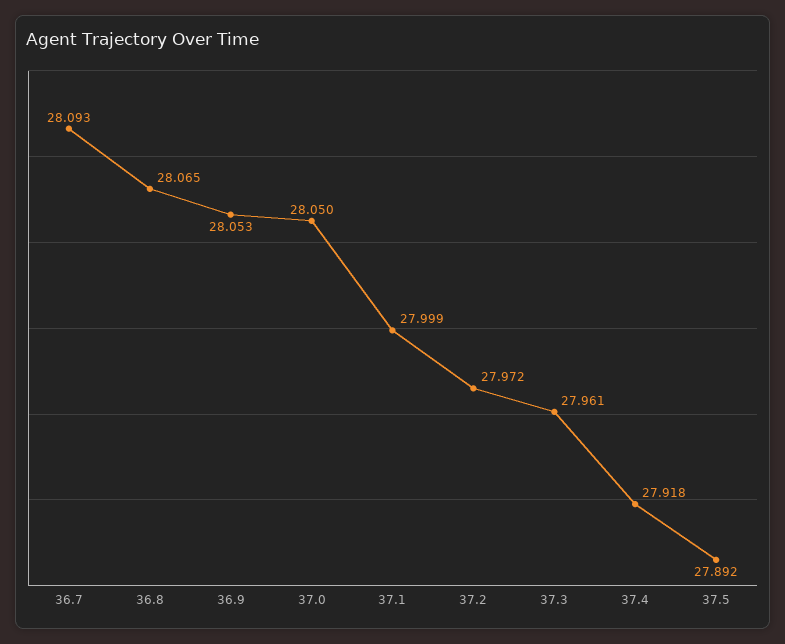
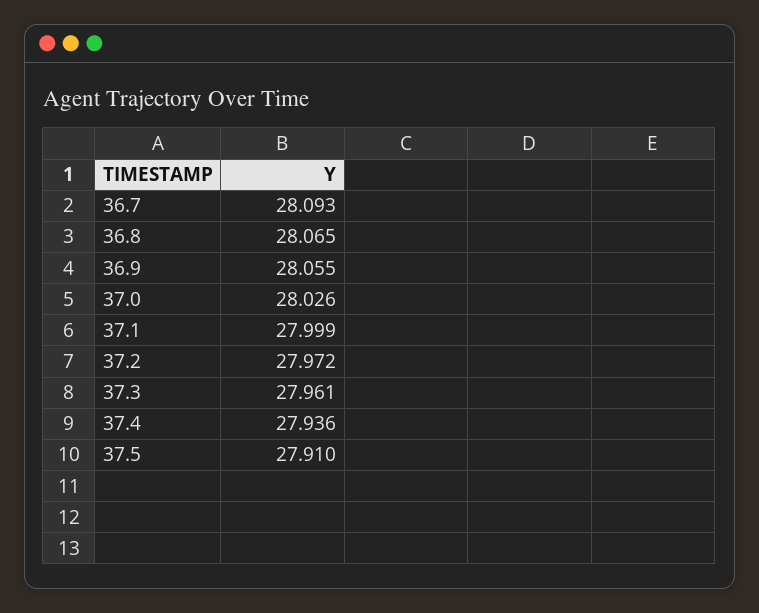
36.9: 28.053 -> 28.055
37.0: 28.05 -> 28.026
37.4: 27.918 -> 27.936
37.5: 27.892 -> 27.91

